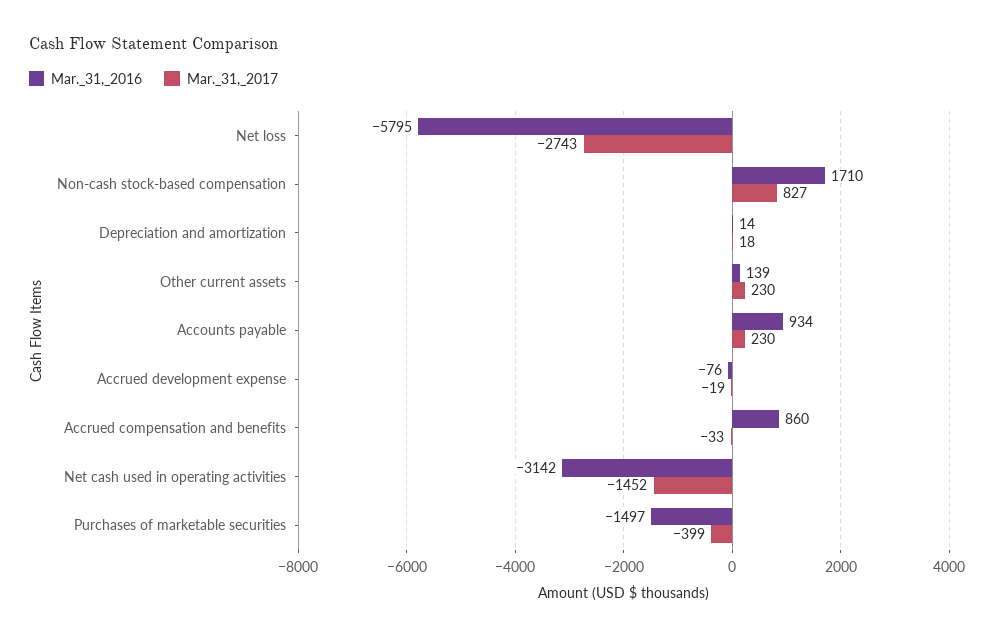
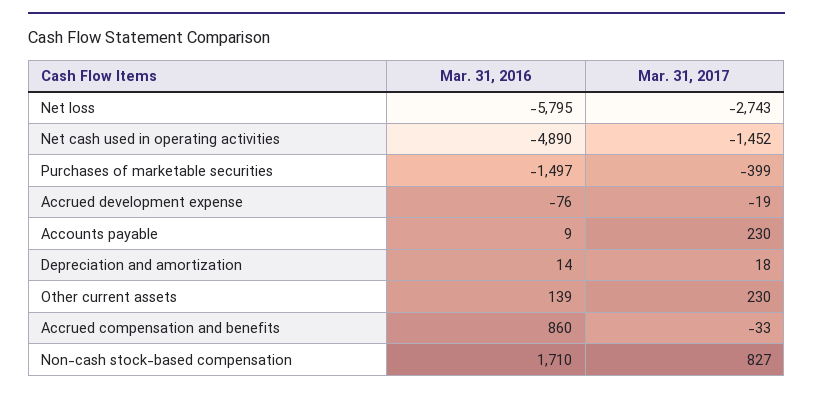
Mar._31,_2016, Accounts payable: 934 -> 9
Mar._31,_2016, Net cash used in operating activities: -3142 -> -4890

